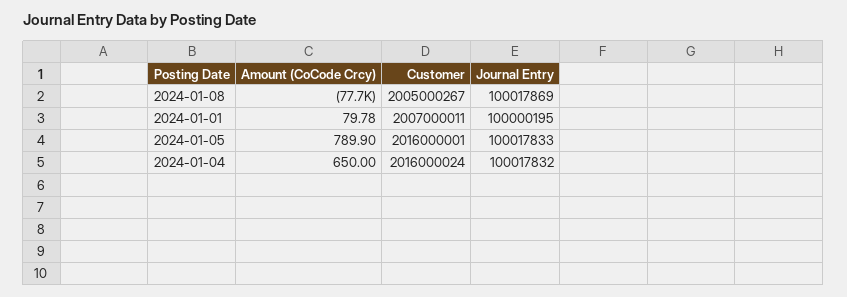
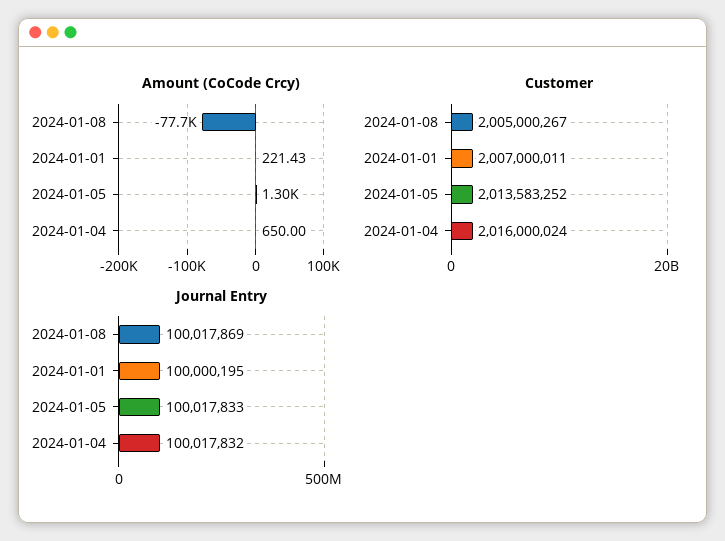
Amount (CoCode Crcy), 2024-01-01: 79.78 -> 221.43
Amount (CoCode Crcy), 2024-01-05: 789.9 -> 1300
Customer, 2024-01-05: 2016000001 -> 2013583252

